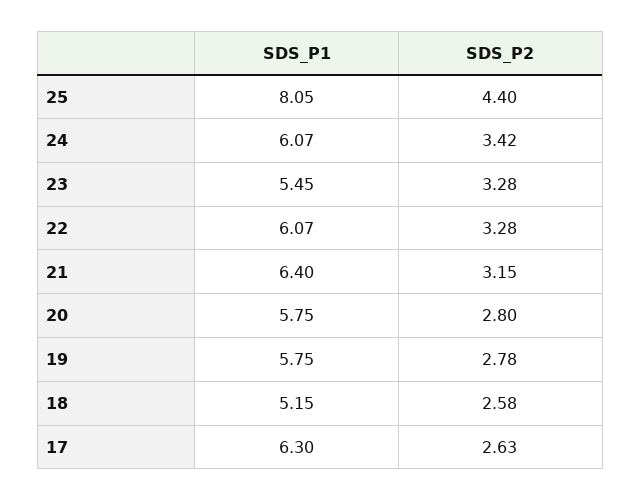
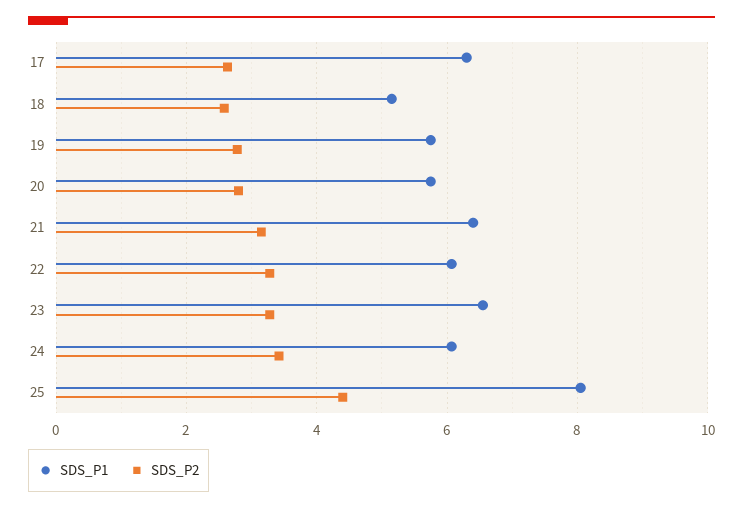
SDS_P1, 23: 5.45 -> 6.6

